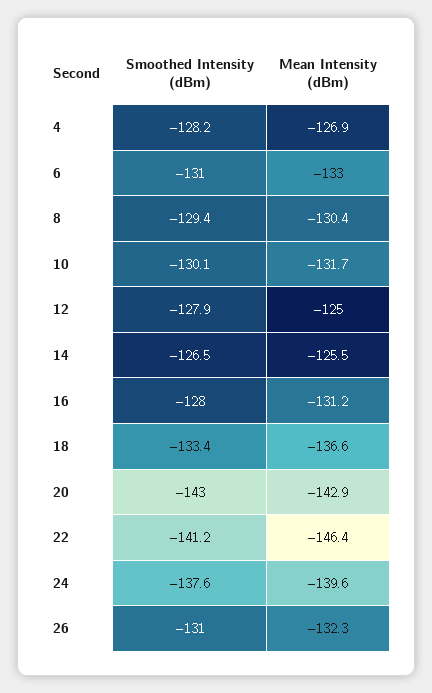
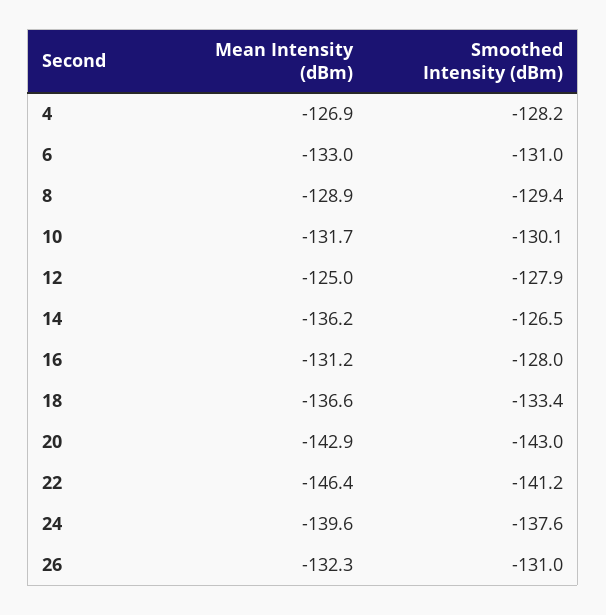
Mean Intensity (dBm), 8: -130.4 -> -128.9
Mean Intensity (dBm), 14: -125.5 -> -136.2

